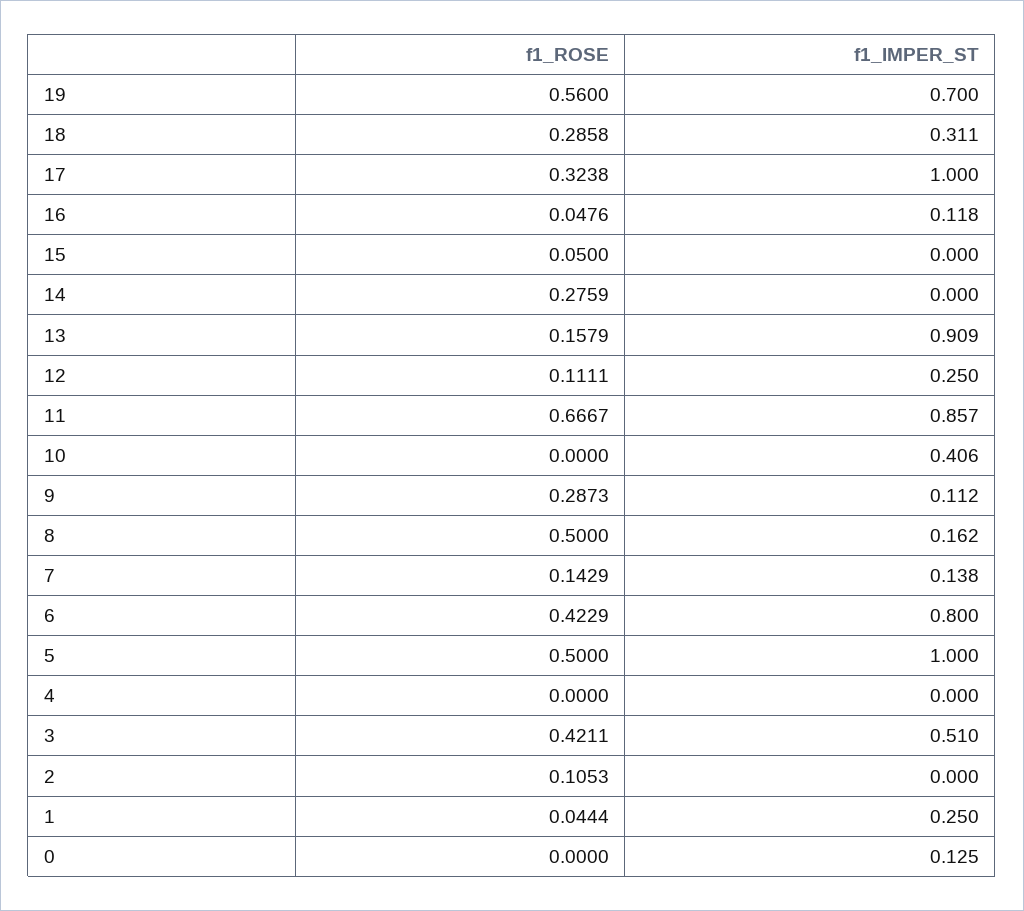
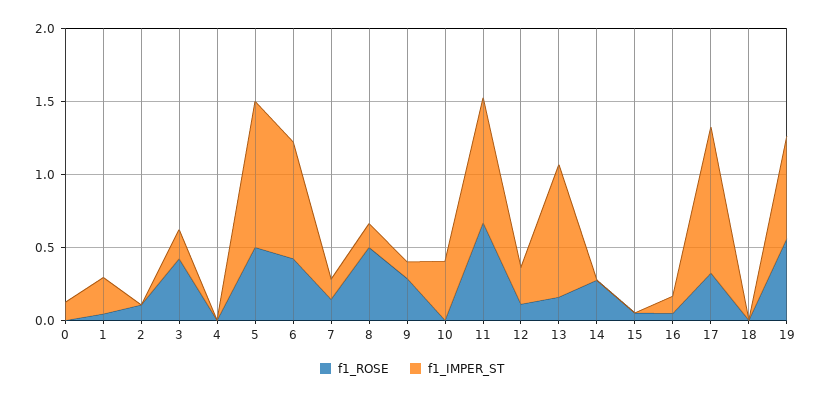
f1_ROSE, 18: 0.2858 -> 0
f1_IMPER_ST, 18: 0.311 -> 0
f1_IMPER_ST, 3: 0.51 -> 0.2

